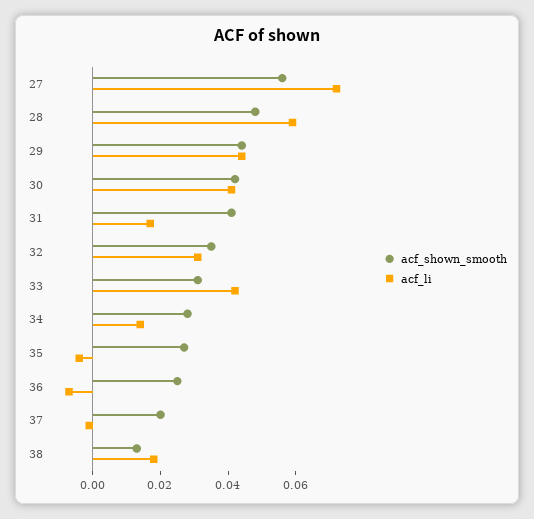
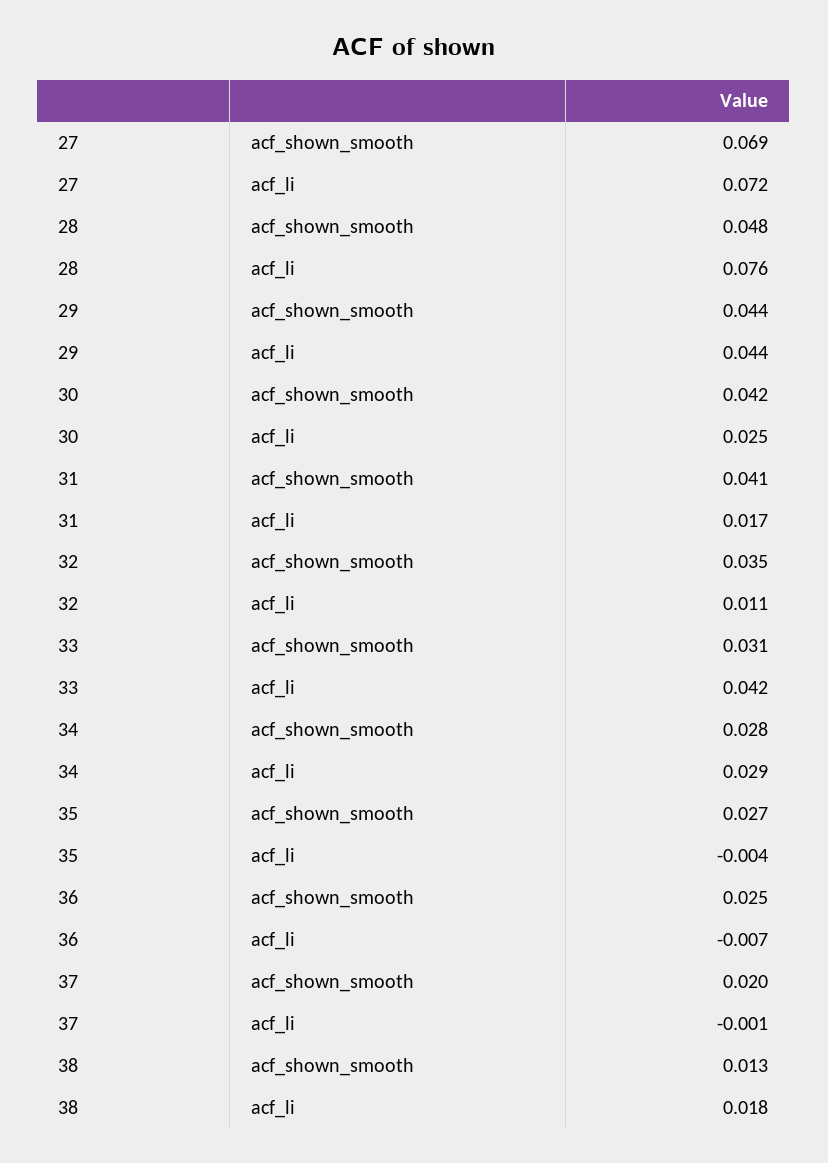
acf_shown_smooth, 27: 0.055 -> 0.069
acf_li, 28: 0.06 -> 0.076
acf_li, 30: 0.04 -> 0.025
acf_li, 32: 0.03 -> 0.011
acf_li, 34: 0.015 -> 0.029

